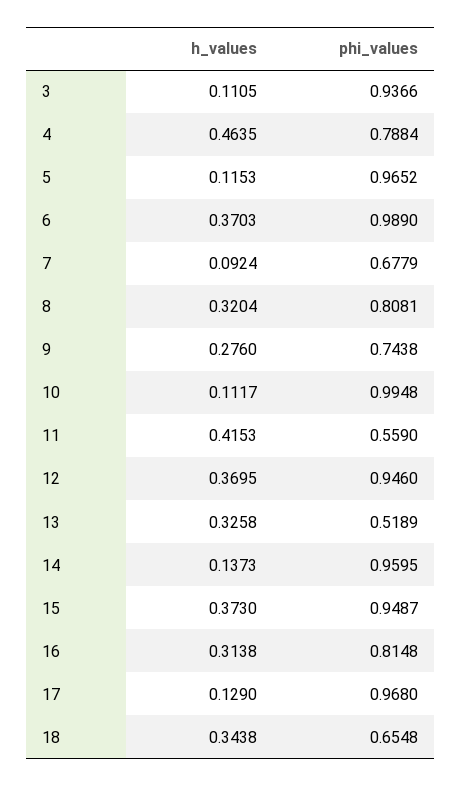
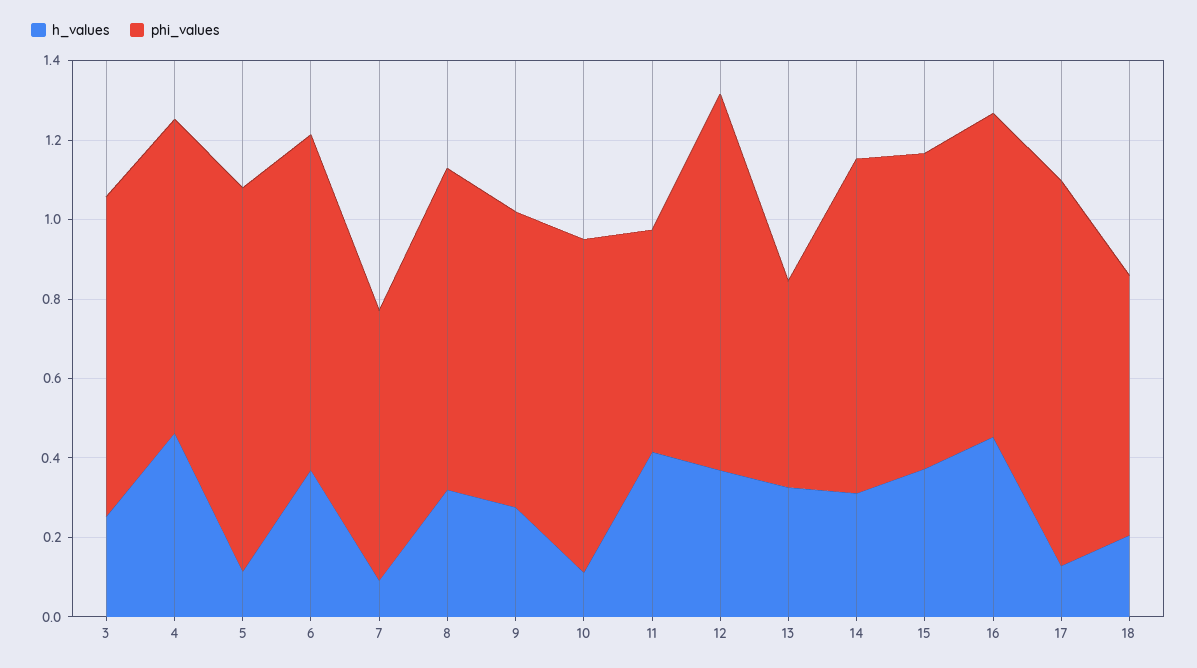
h_values, 3: 0.1105 -> 0.25
phi_values, 3: 0.9366 -> 0.8
phi_values, 6: 0.989 -> 0.85
phi_values, 10: 0.9948 -> 0.85
h_values, 14: 0.1373 -> 0.3
phi_values, 14: 0.9595 -> 0.85
phi_values, 15: 0.9487 -> 0.8
h_values, 16: 0.3138 -> 0.45
h_values, 18: 0.3438 -> 0.2

